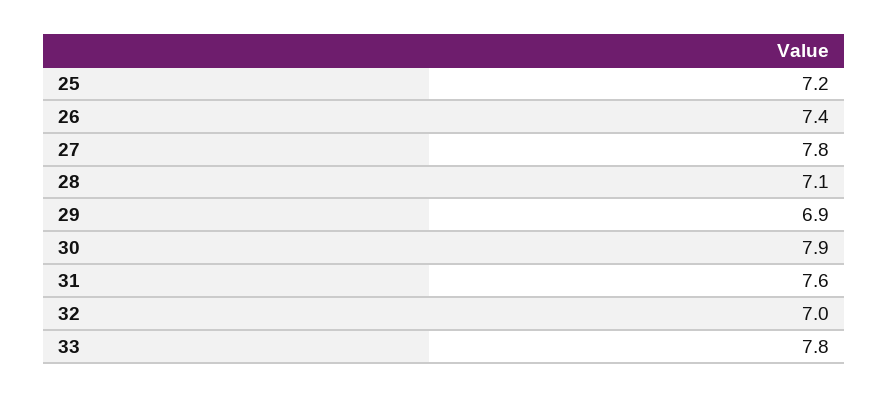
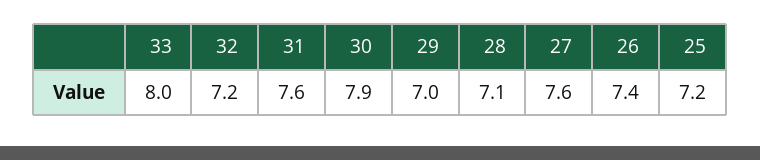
27: 7.8 -> 7.6
29: 6.9 -> 7
32: 7 -> 7.2
33: 7.8 -> 8

